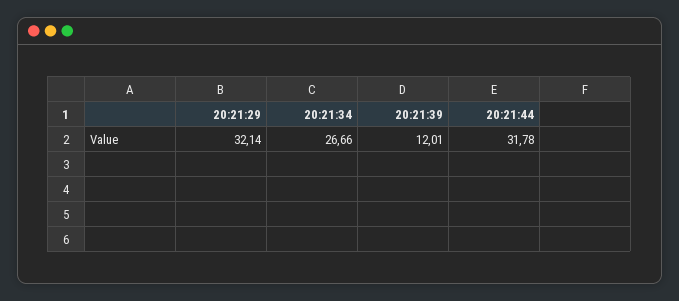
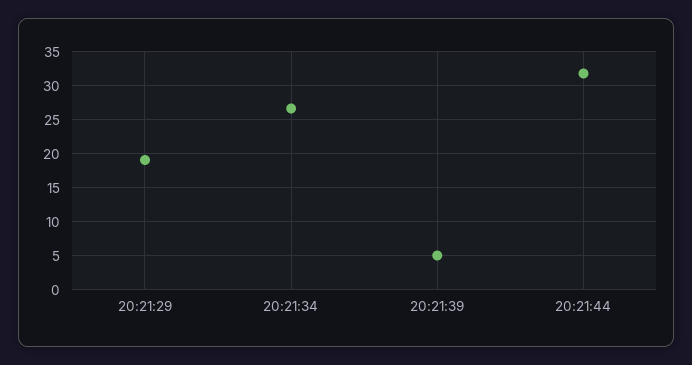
20:21:29: 32.14 -> 19
20:21:39: 12.01 -> 5

